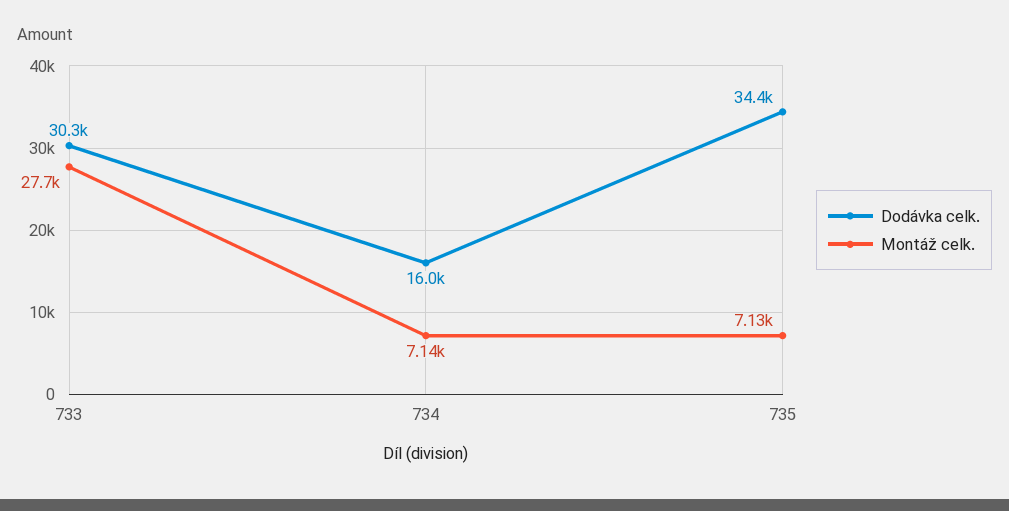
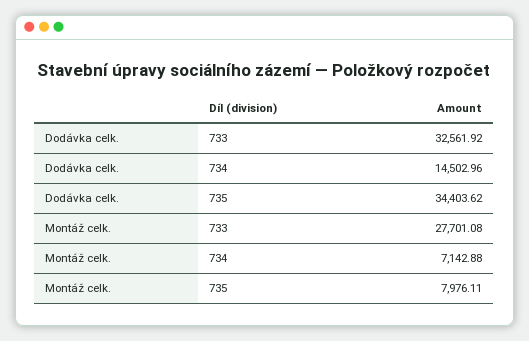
Dodávka celk., 733: 30300 -> 32561.92
Dodávka celk., 734: 16000 -> 14502.96
Montáž celk., 735: 7130 -> 7976.11

